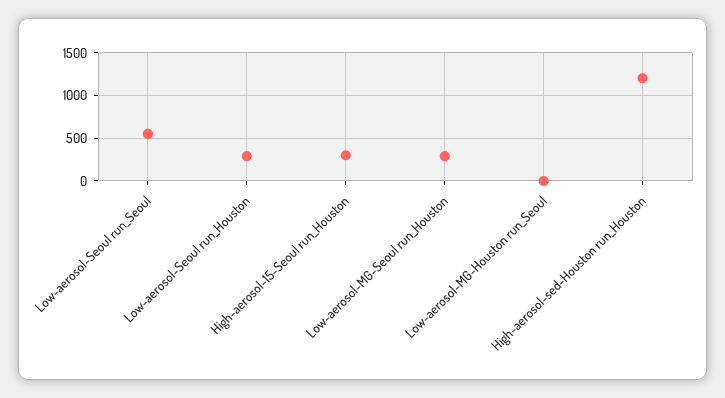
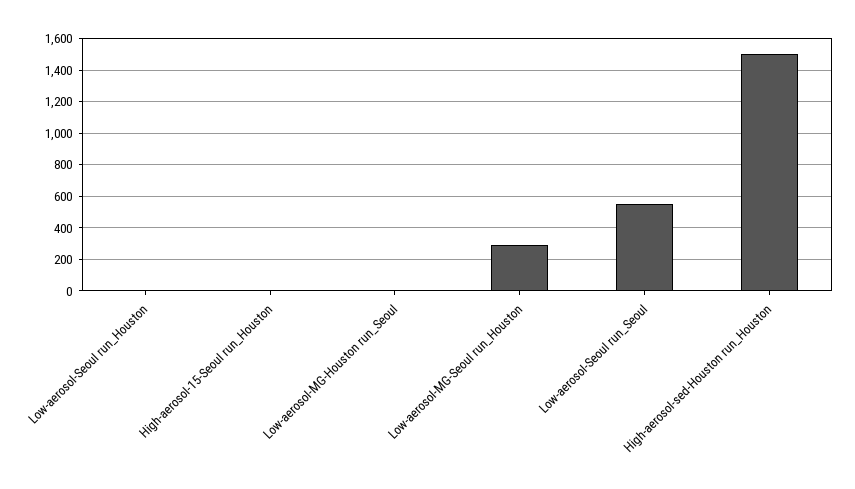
Low-aerosol-Seoul run_Houston: 300 -> 0
High-aerosol-15-Seoul run_Houston: 300 -> 0
High-aerosol-sed-Houston run_Houston: 1200 -> 1500

